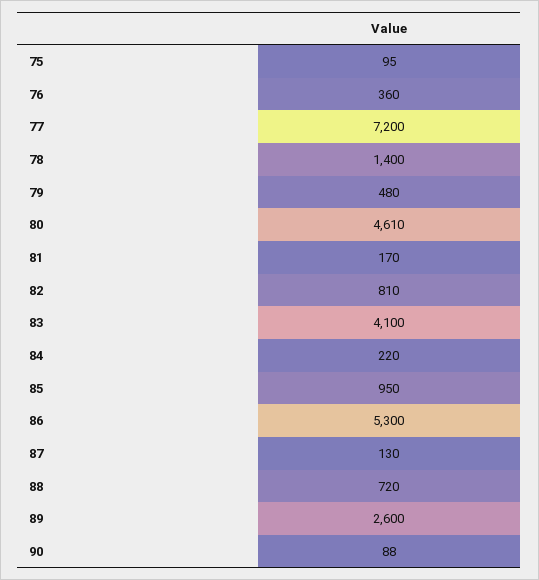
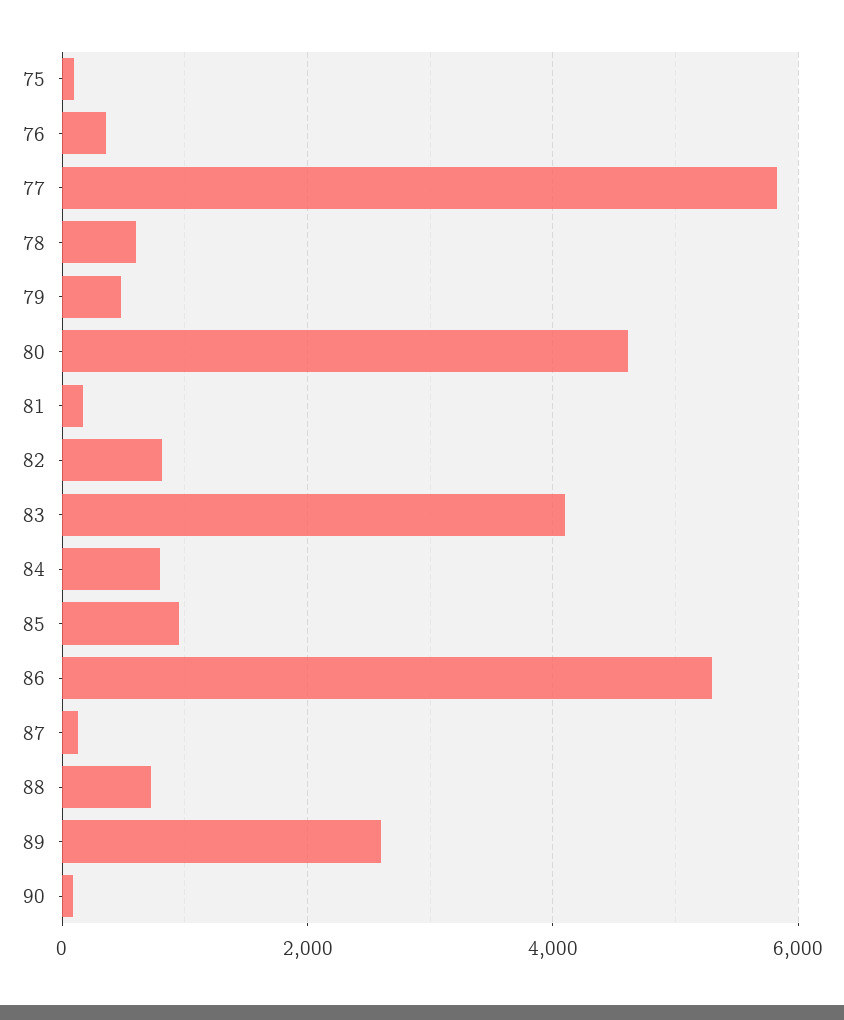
77: 7200 -> 5800
78: 1400 -> 600
84: 220 -> 800

